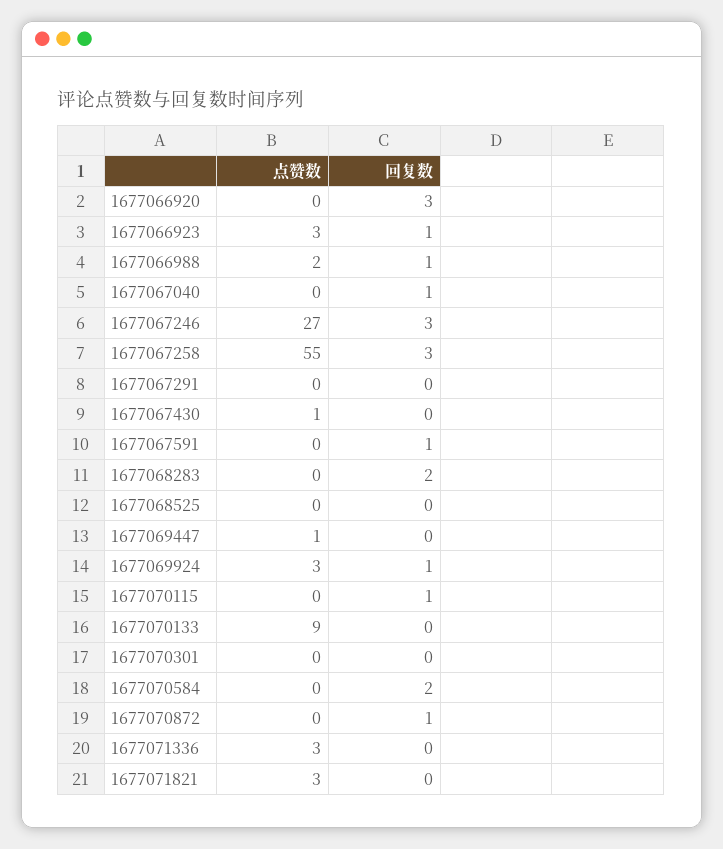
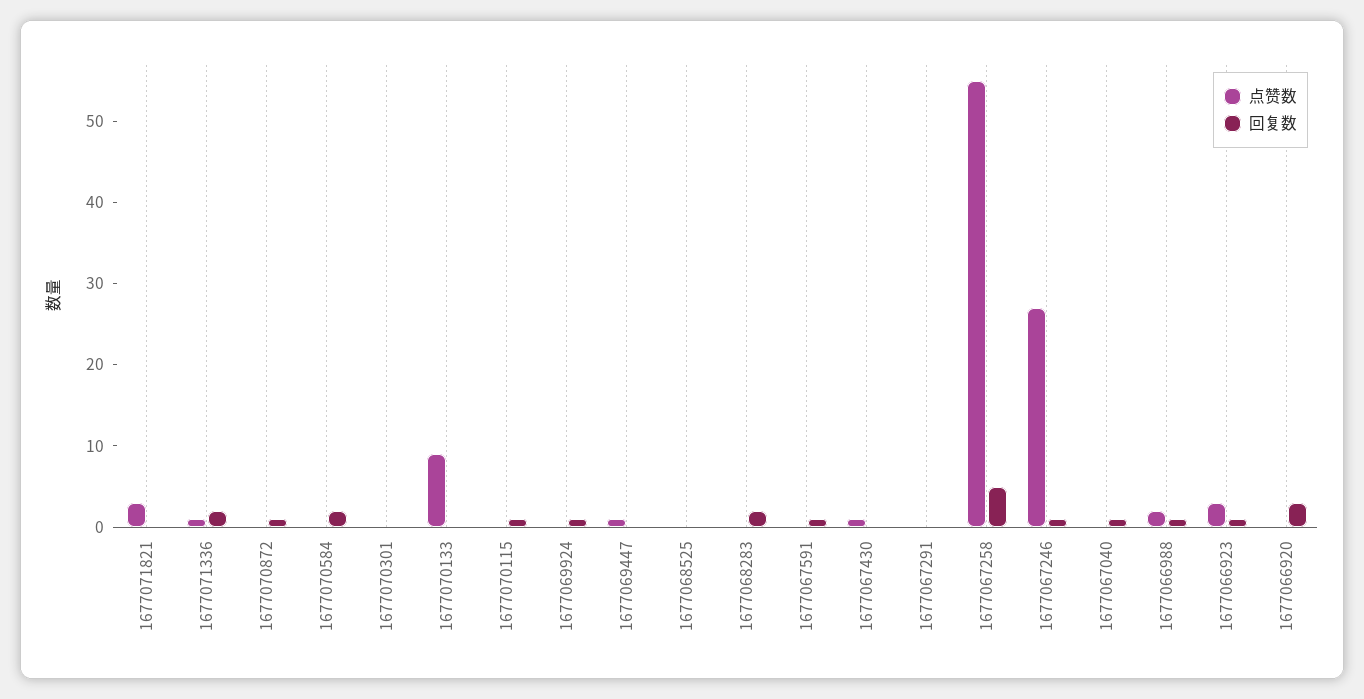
回复数, 1677067246: 3 -> 1
回复数, 1677067258: 3 -> 5
点赞数, 1677069924: 3 -> 0
点赞数, 1677071336: 3 -> 1
回复数, 1677071336: 0 -> 2

